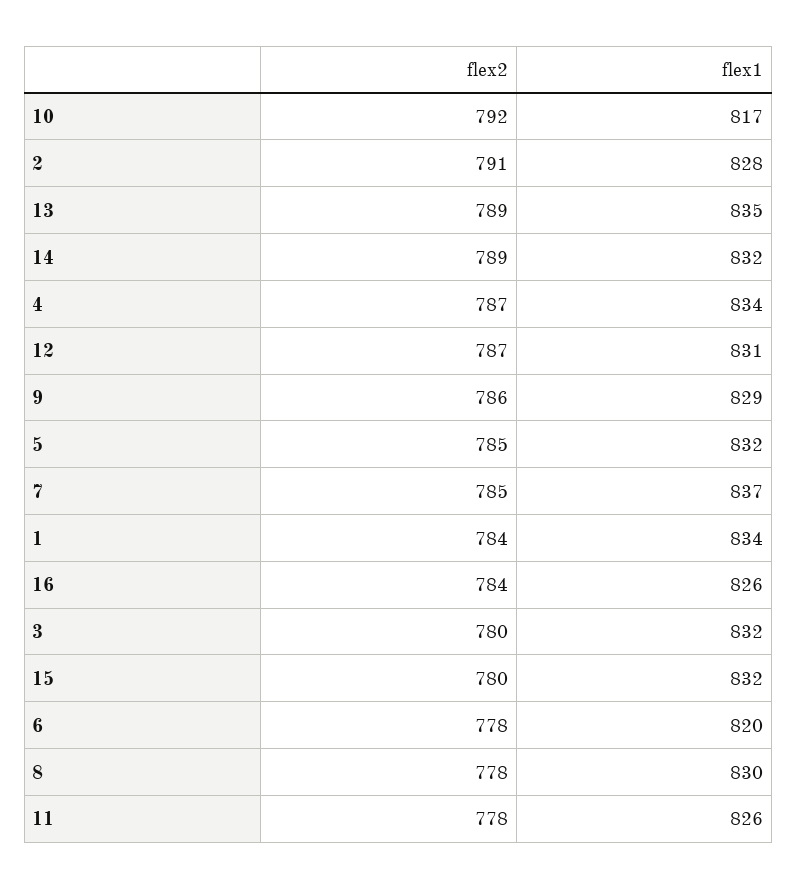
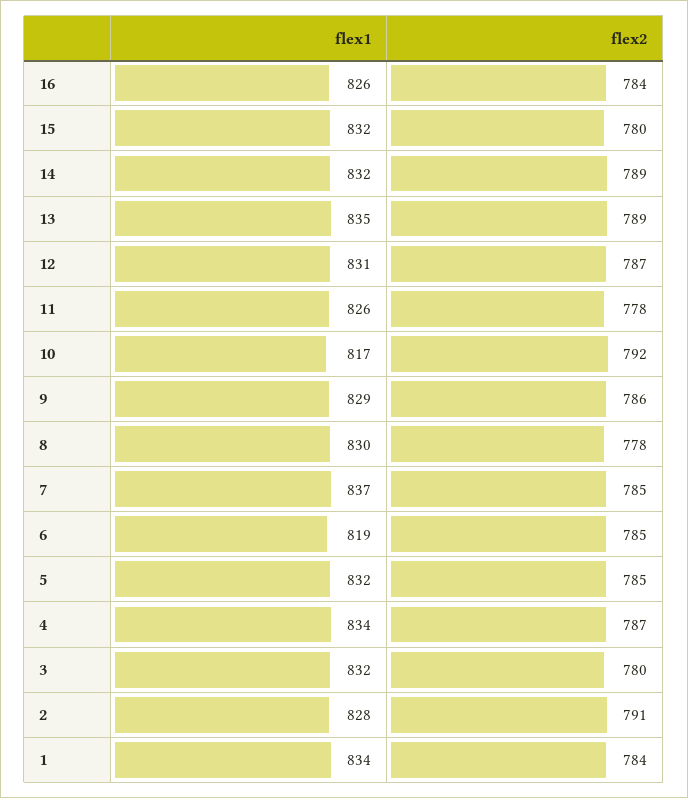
flex2, 6: 778 -> 785
flex1, 6: 820 -> 819

